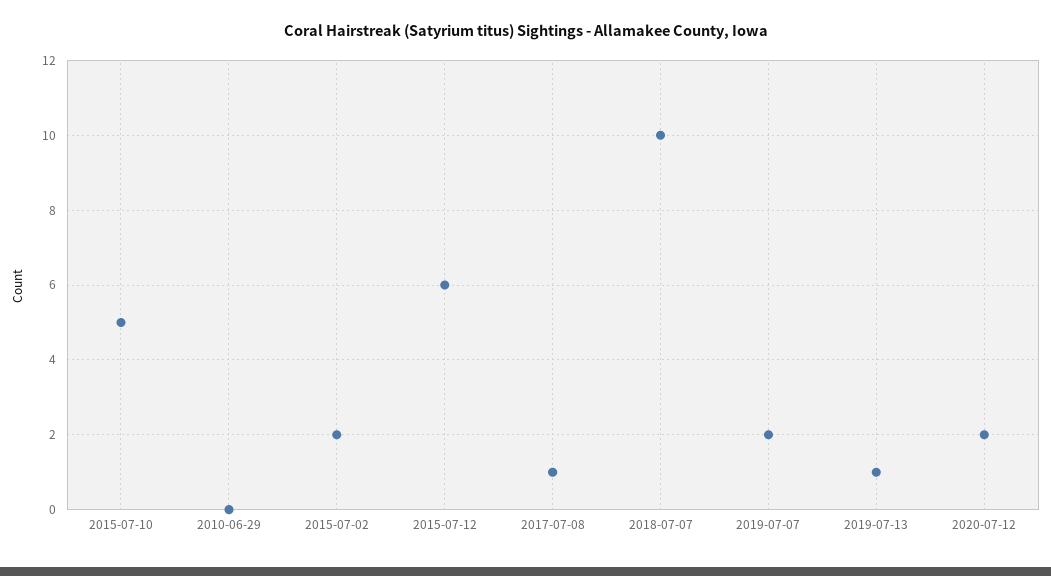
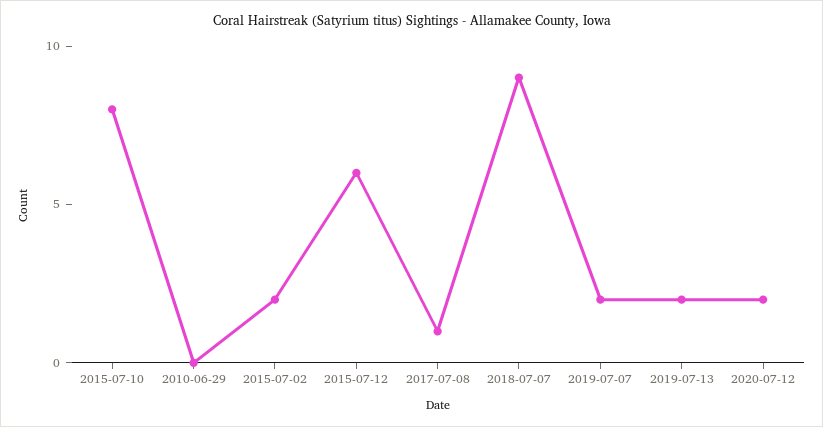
2015-07-10: 5 -> 8
2018-07-07: 10 -> 9
2019-07-13: 1 -> 2

